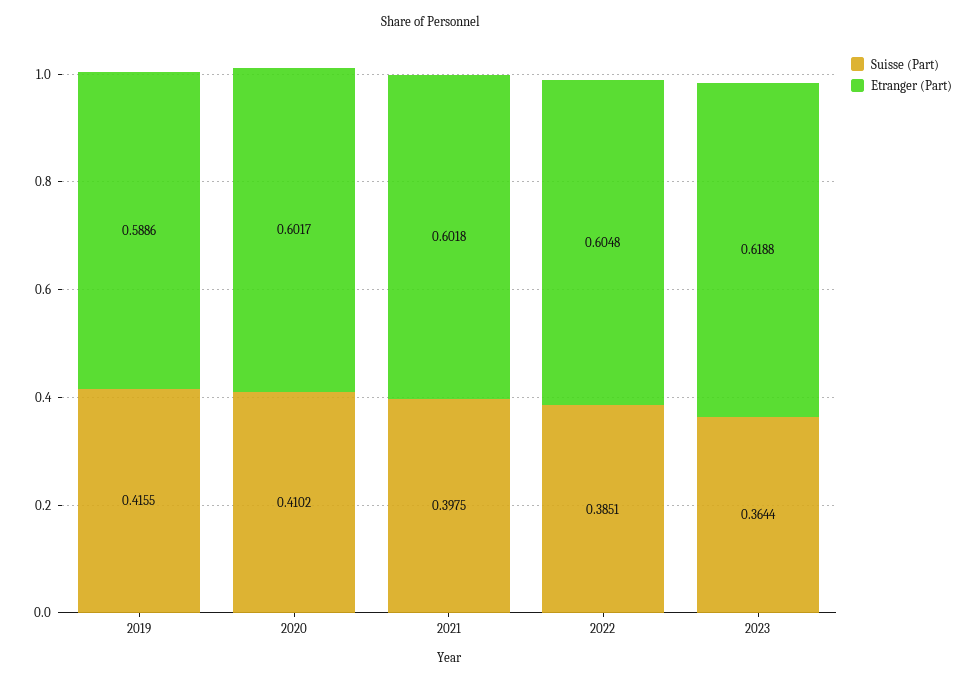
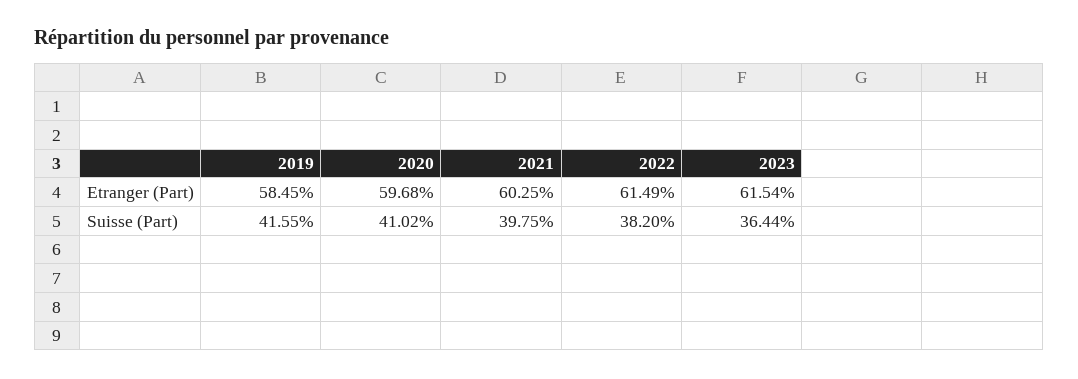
Etranger (Part), 2019: 0.5886 -> 0.5845
Etranger (Part), 2020: 0.6017 -> 0.5968
Etranger (Part), 2021: 0.6018 -> 0.6025
Suisse (Part), 2022: 0.3851 -> 0.382
Etranger (Part), 2022: 0.6048 -> 0.6149
Etranger (Part), 2023: 0.6188 -> 0.6154

